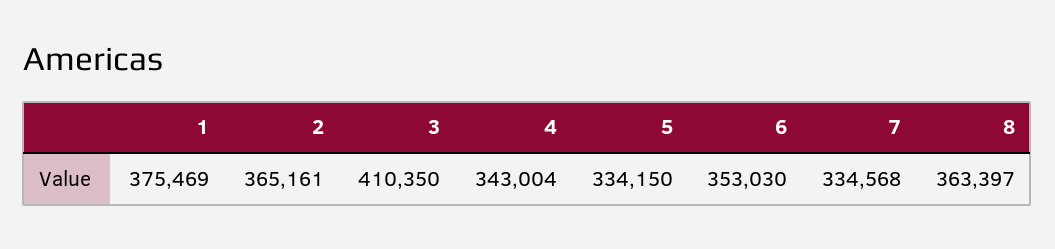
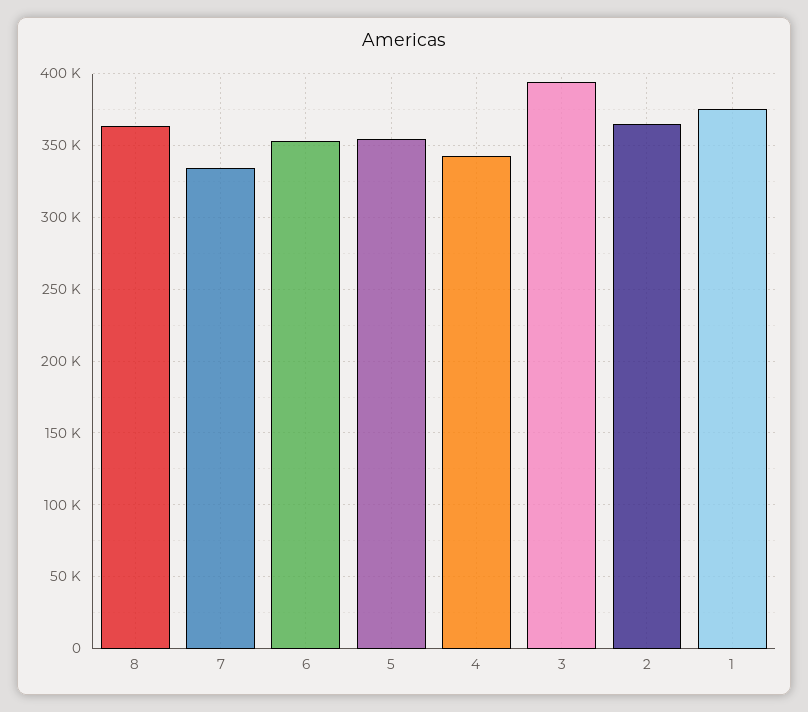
3: 410350 -> 395000
5: 334150 -> 355000

